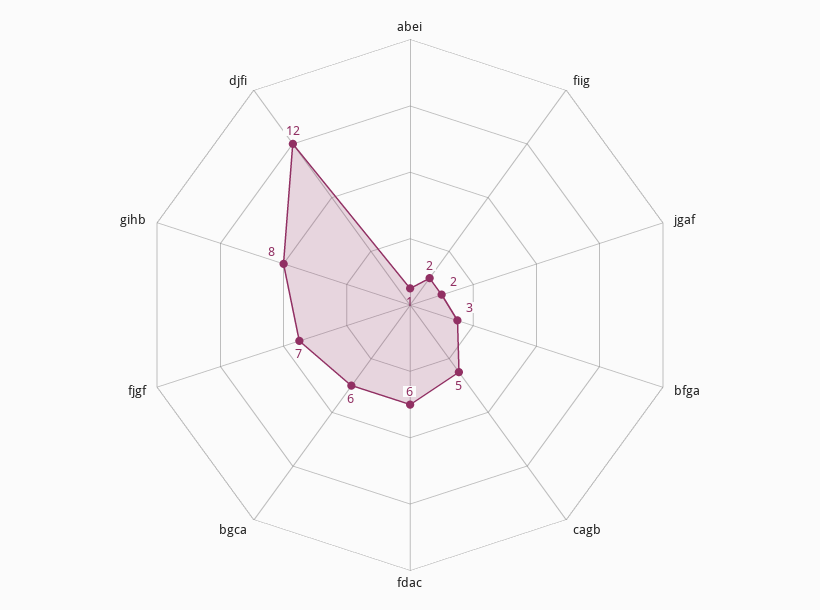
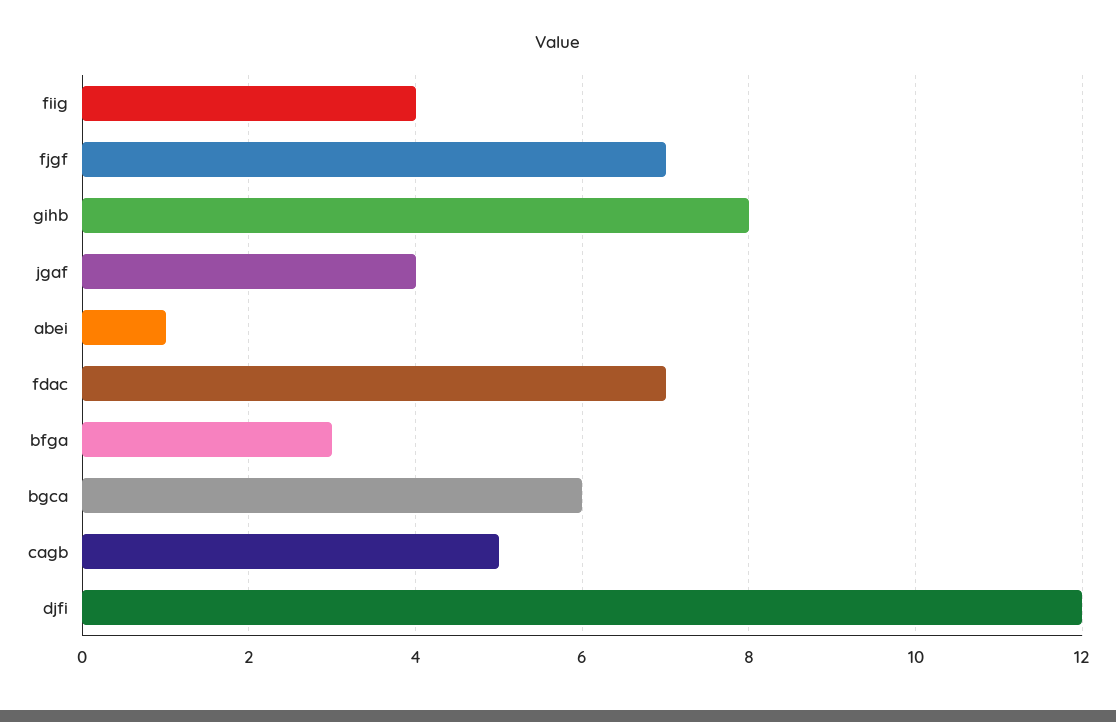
fiig: 2 -> 4
jgaf: 2 -> 4
fdac: 6 -> 7

